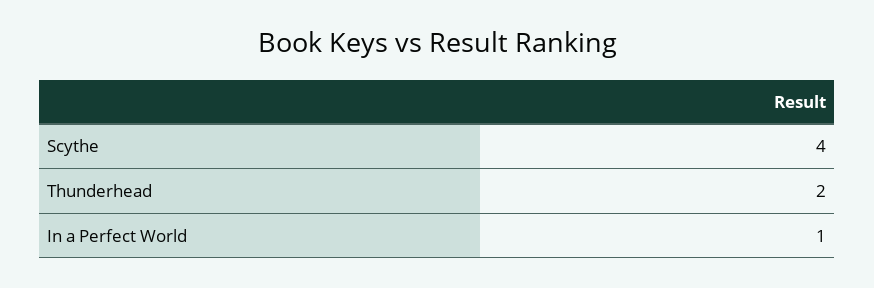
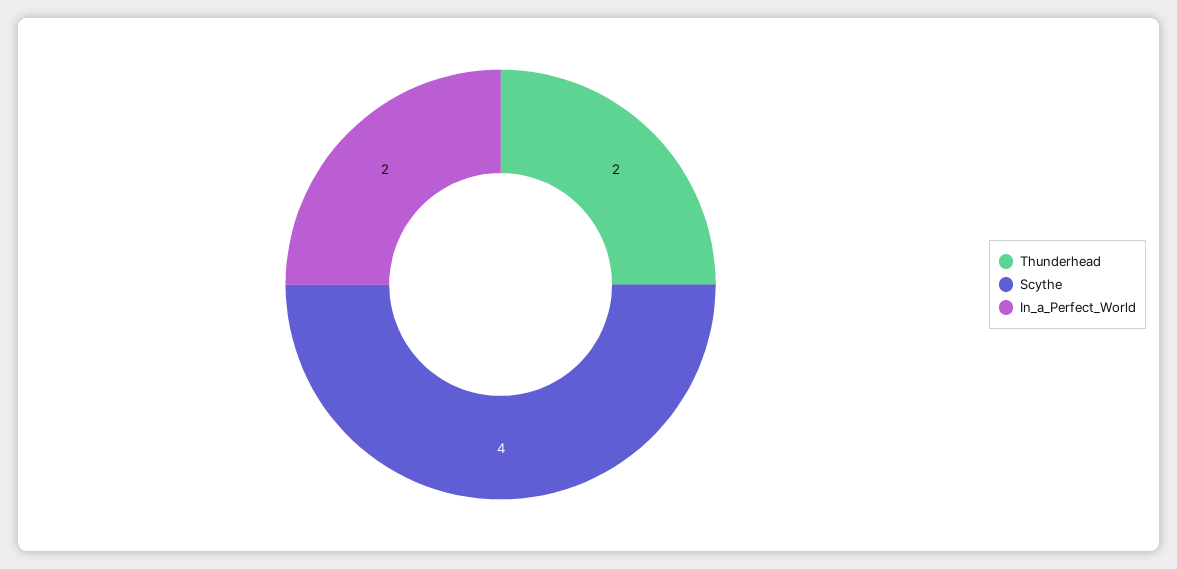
In a Perfect World: 1 -> 2

